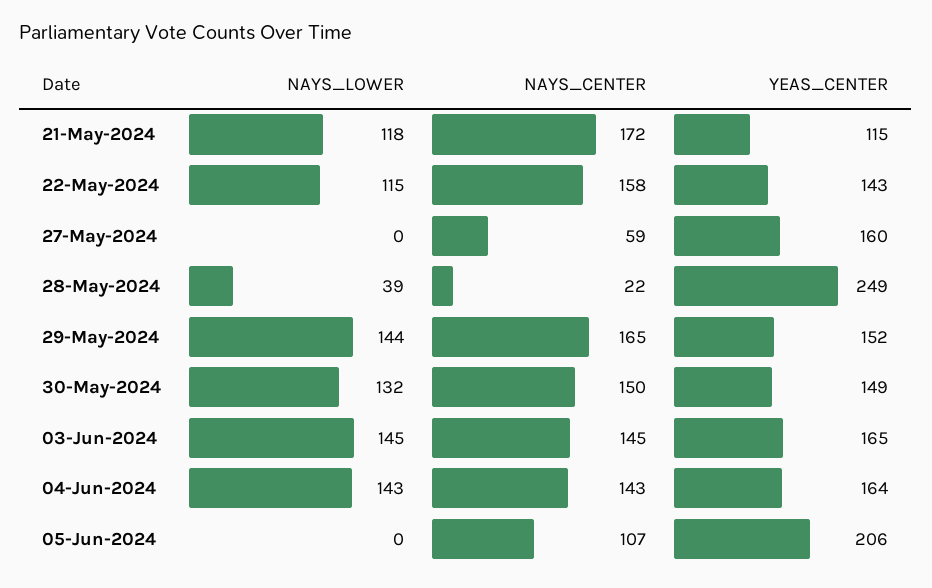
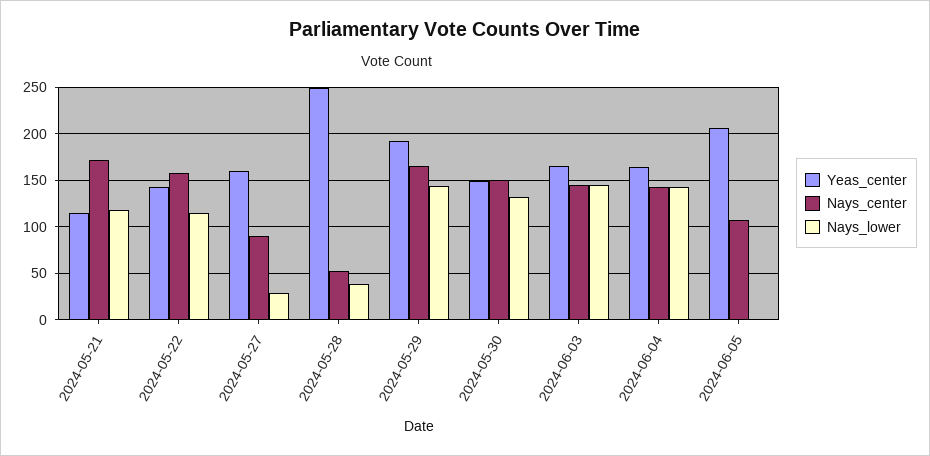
NAYS_LOWER, 27-May-2024: 0 -> 30
NAYS_CENTER, 27-May-2024: 59 -> 90
NAYS_CENTER, 28-May-2024: 22 -> 50
YEAS_CENTER, 29-May-2024: 152 -> 190

